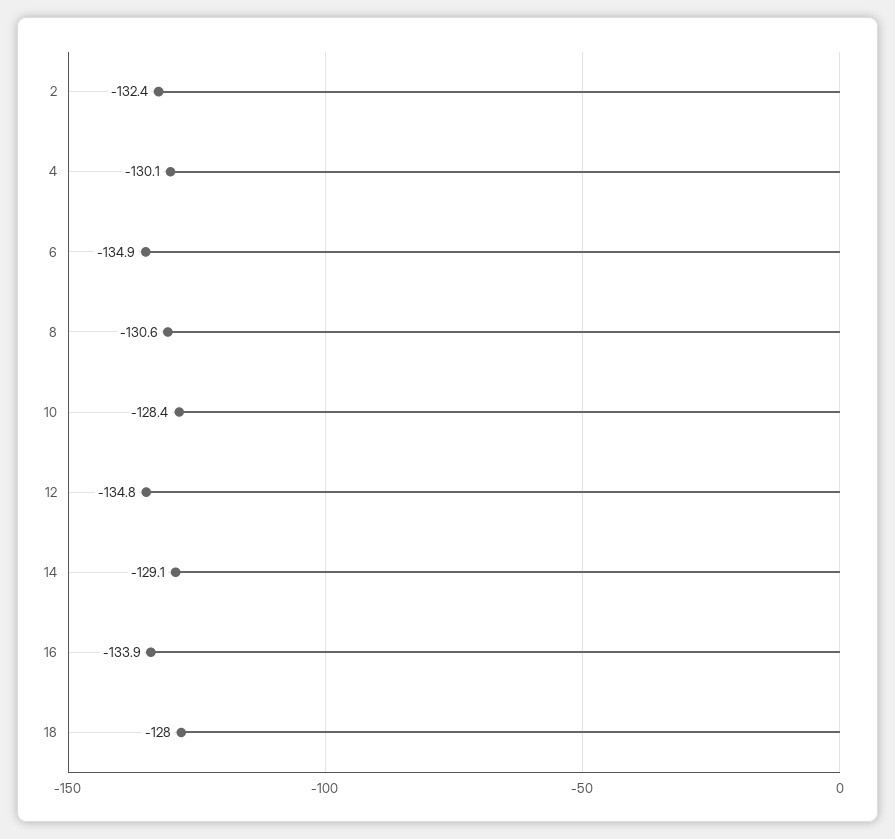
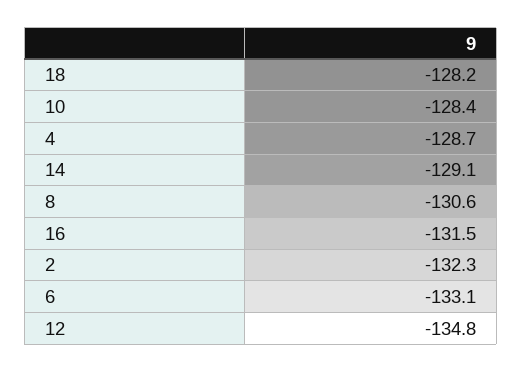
2: -132.4 -> -132.3
4: -130.1 -> -128.7
6: -134.9 -> -133.1
16: -133.9 -> -131.5
18: -128 -> -128.2

